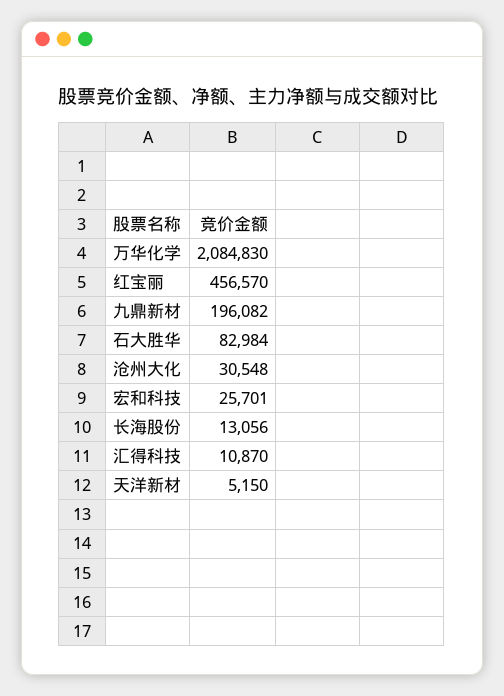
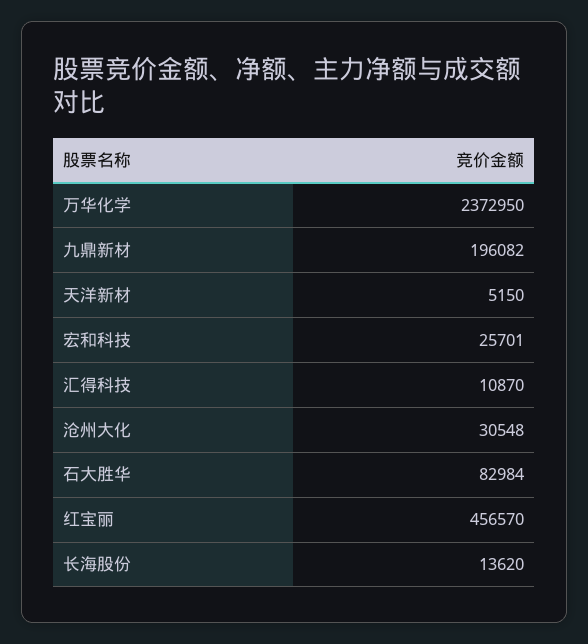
万华化学: 2084830 -> 2372950
长海股份: 13056 -> 13620

